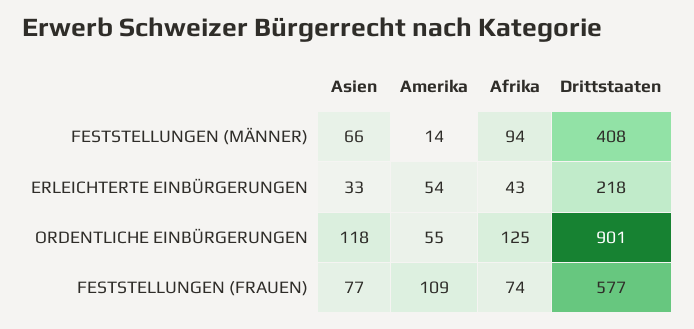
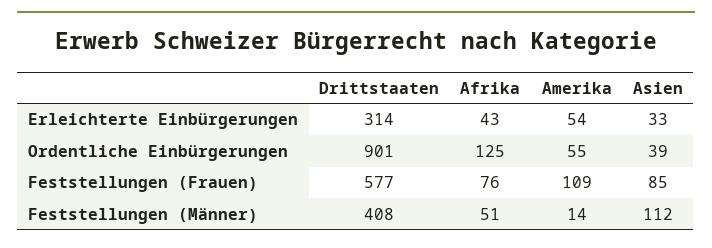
Asien, FESTSTELLUNGEN (MÄNNER): 66 -> 112
Afrika, FESTSTELLUNGEN (MÄNNER): 94 -> 51
Drittstaaten, ERLEICHTERTE EINBÜRGERUNGEN: 218 -> 314
Asien, ORDENTLICHE EINBÜRGERUNGEN: 118 -> 39
Asien, FESTSTELLUNGEN (FRAUEN): 77 -> 85
Afrika, FESTSTELLUNGEN (FRAUEN): 74 -> 76

